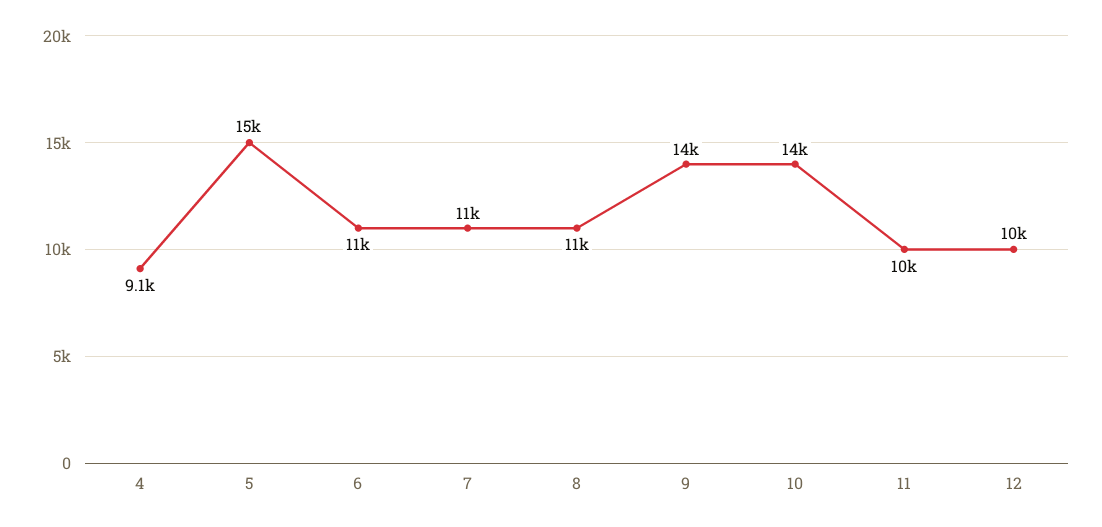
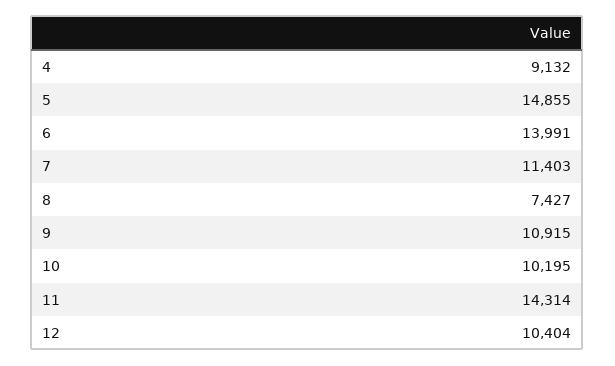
6: 11000 -> 13991
8: 11000 -> 7427
9: 14000 -> 10915
10: 14000 -> 10195
11: 10000 -> 14314

